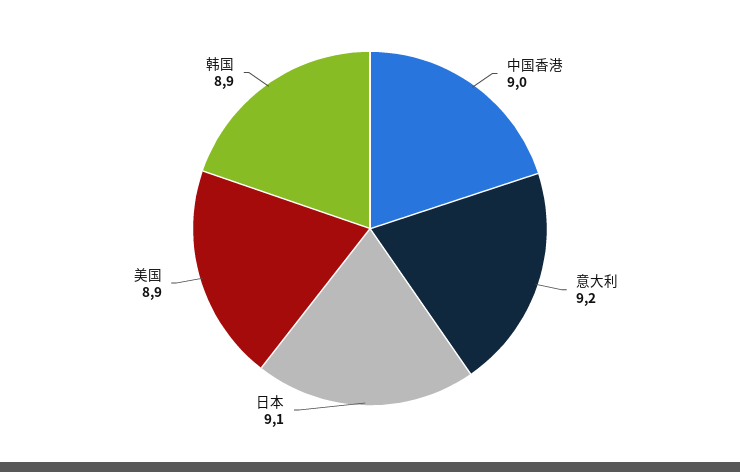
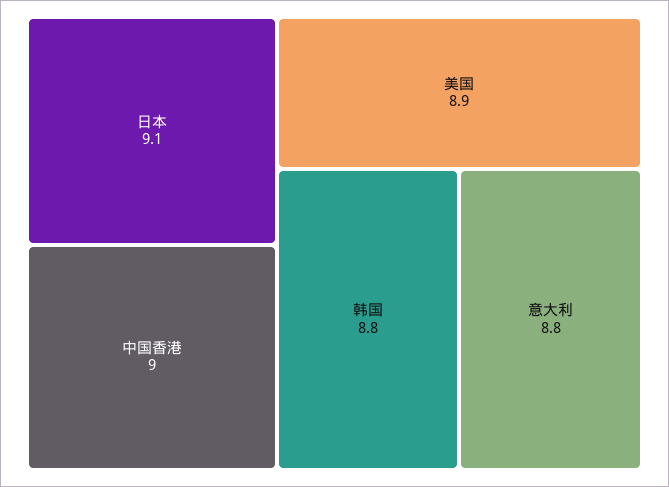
意大利: 9.2 -> 8.8
韩国: 8.9 -> 8.8

